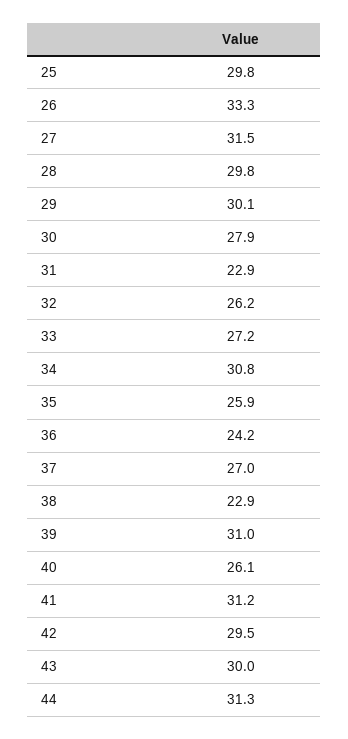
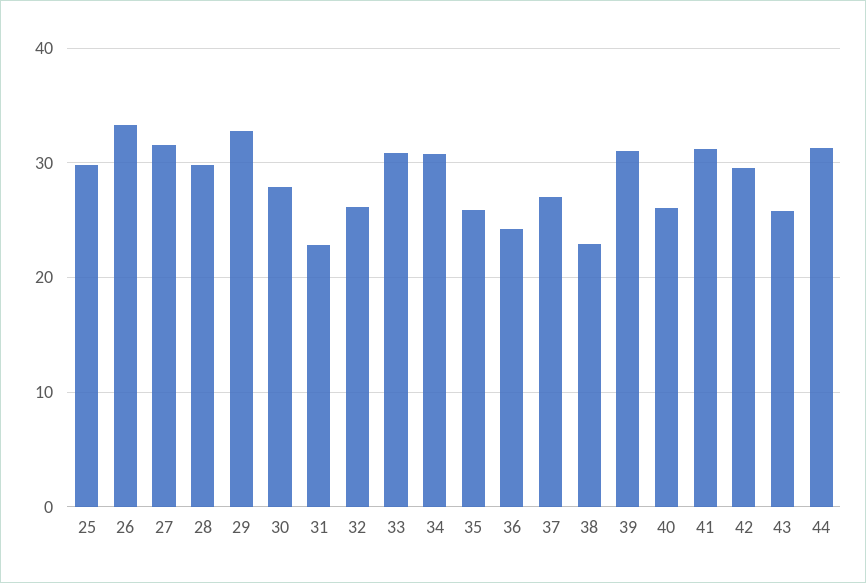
29: 30.1 -> 33
33: 27.2 -> 31
43: 30 -> 26

